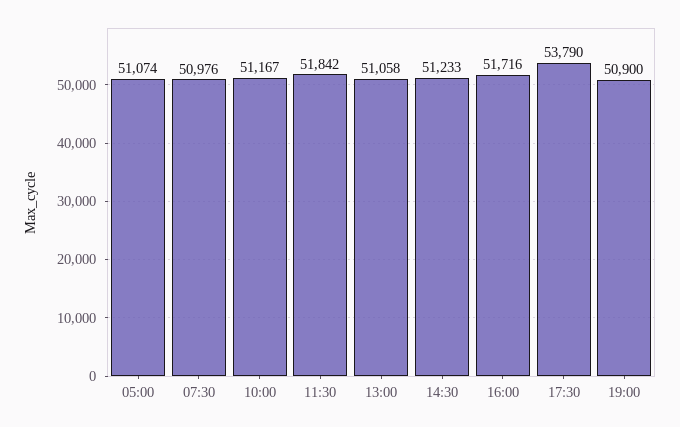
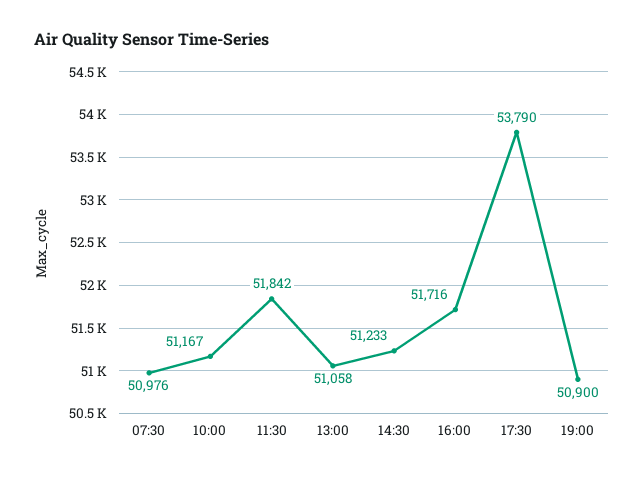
05:00: 51074 -> none

